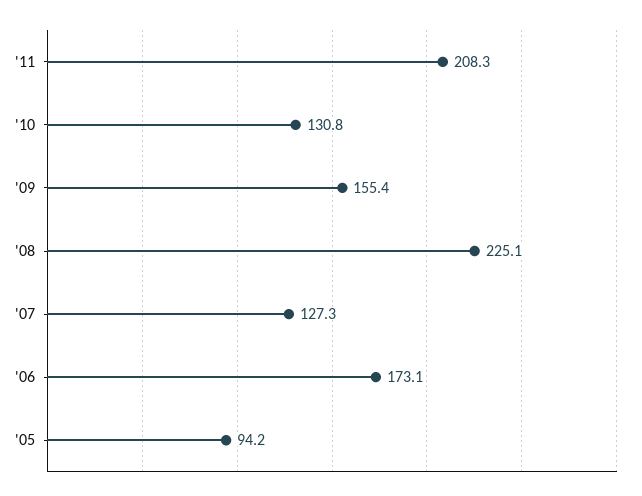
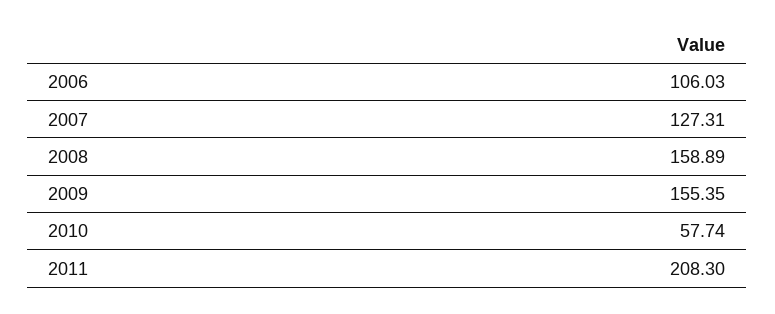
'10: 130.8 -> 57.74
'08: 225.1 -> 158.89
'06: 173.1 -> 106.03
'05: 94.2 -> none

